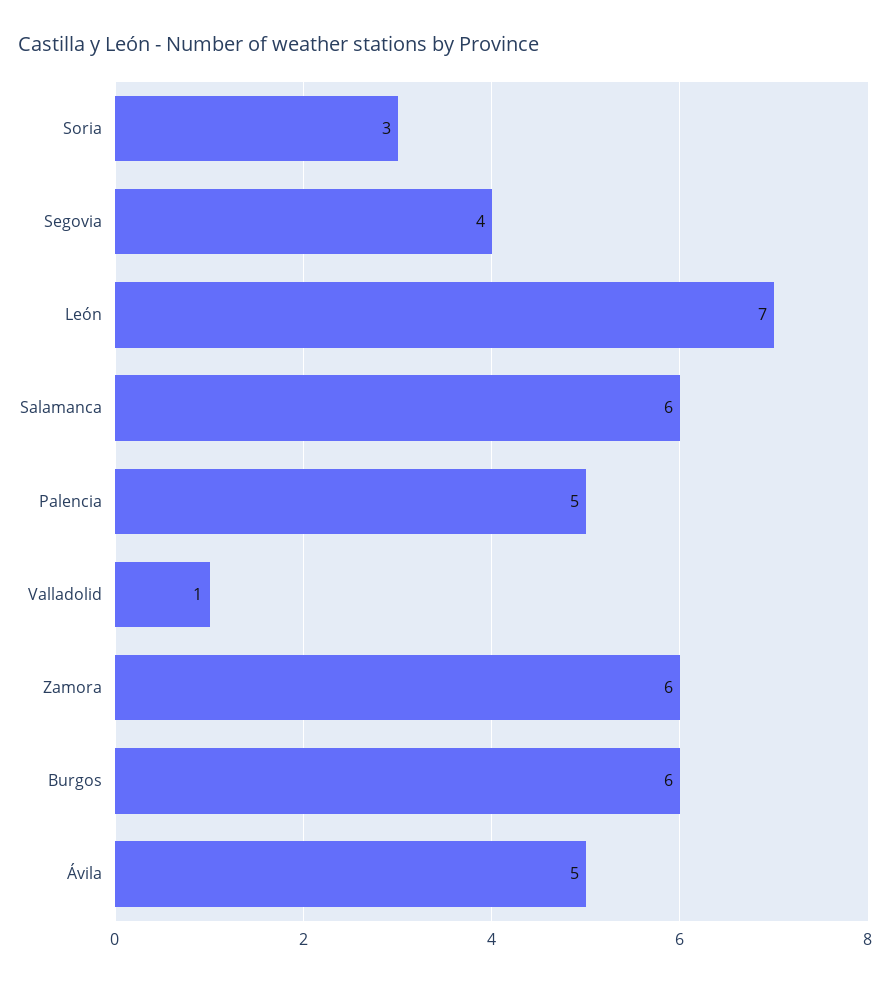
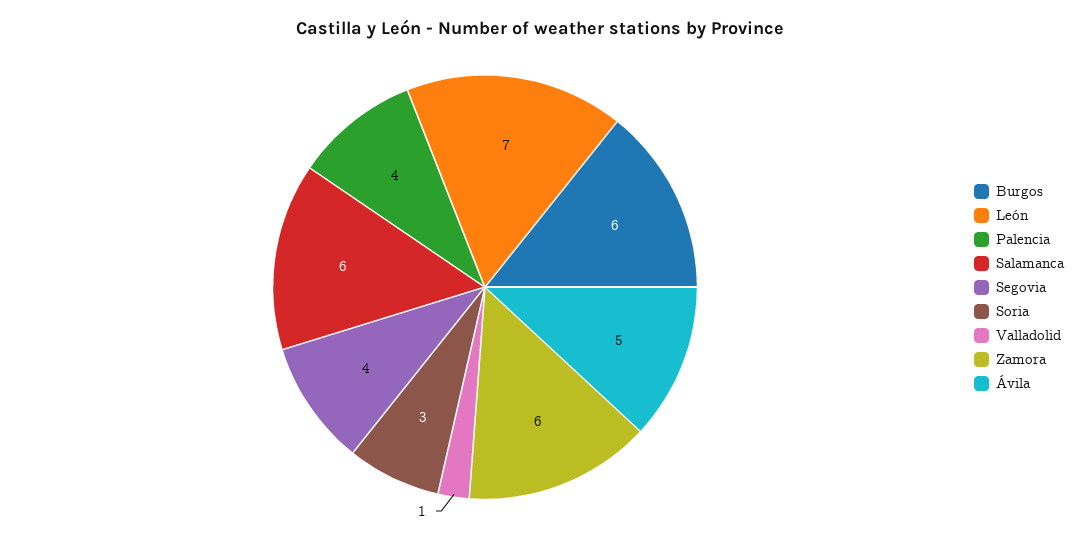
Palencia: 5 -> 4

